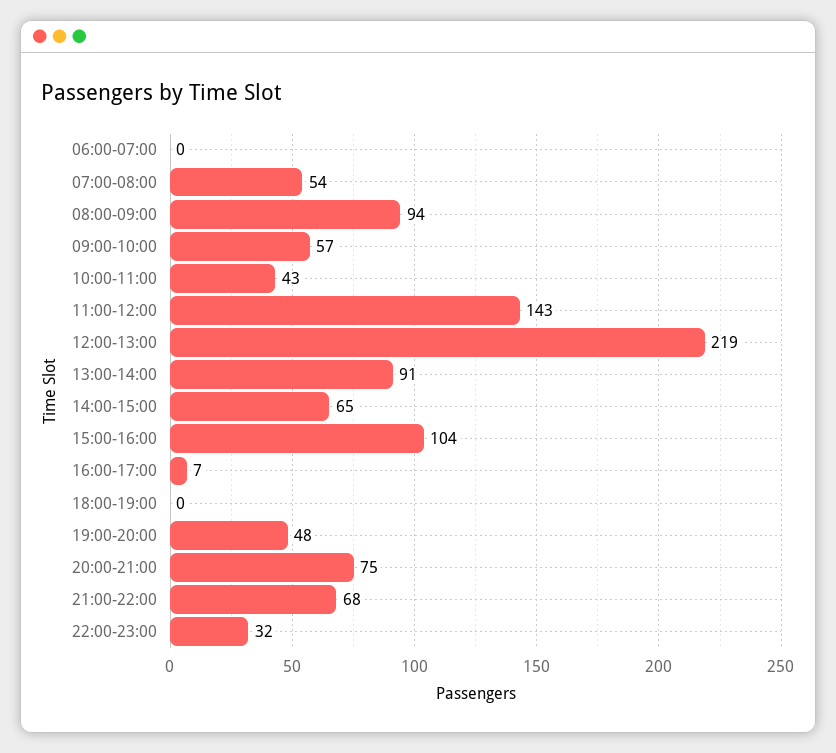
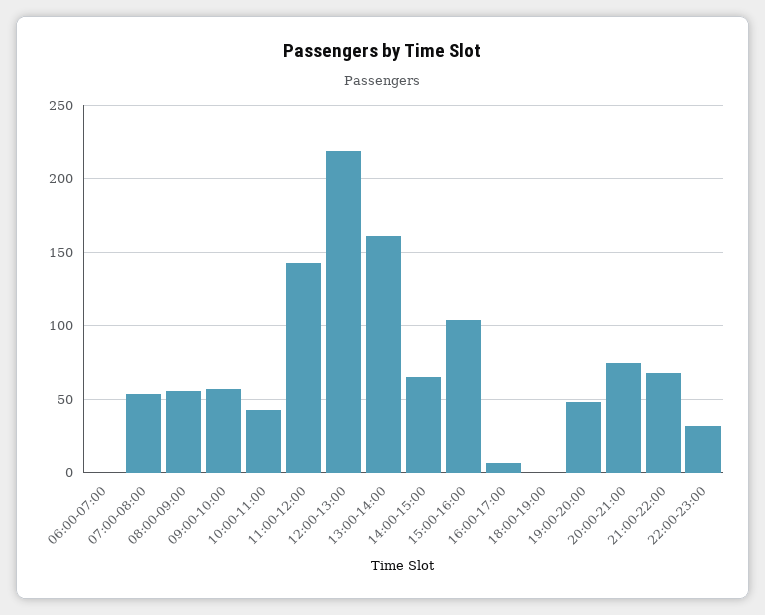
08:00-09:00: 94 -> 55
13:00-14:00: 91 -> 160

